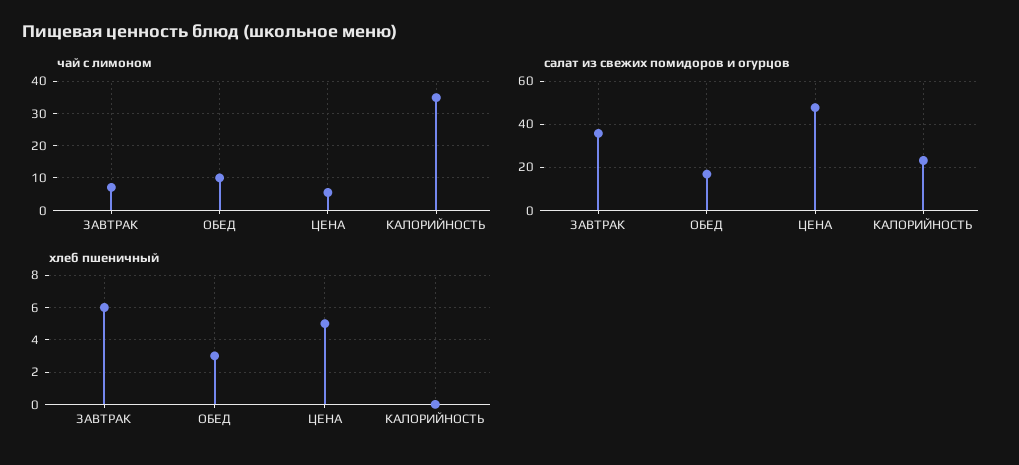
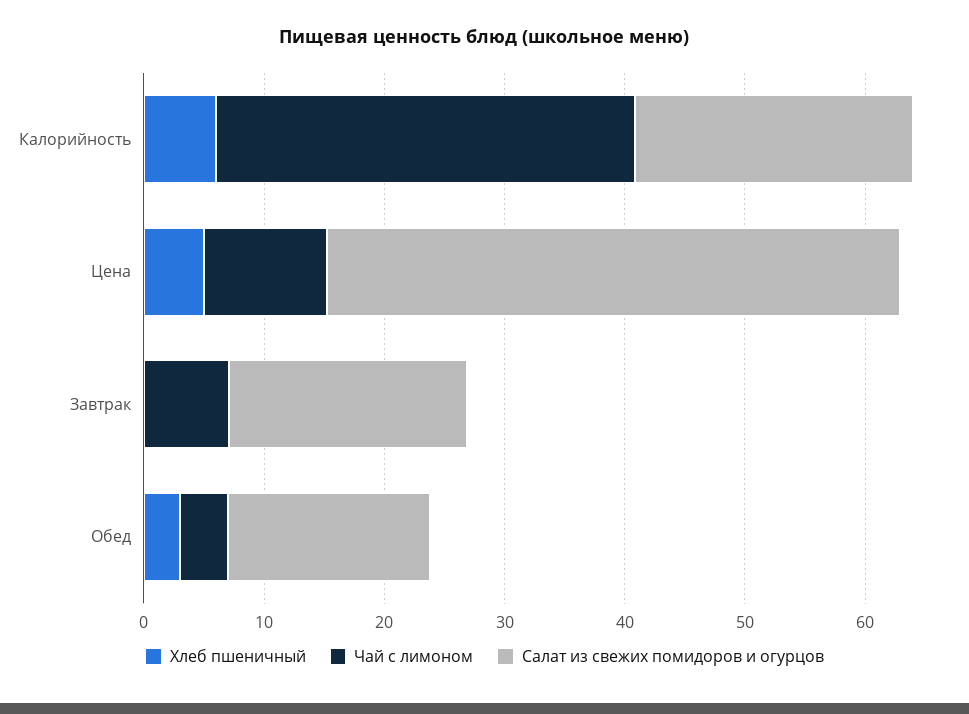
чай с лимоном, ОБЕД: 10 -> 4
чай с лимоном, ЦЕНА: 6 -> 10
салат из свежих помидоров и огурцов, ЗАВТРАК: 35 -> 20
хлеб пшеничный, ЗАВТРАК: 6 -> 0
хлеб пшеничный, КАЛОРИЙНОСТЬ: 0 -> 6

